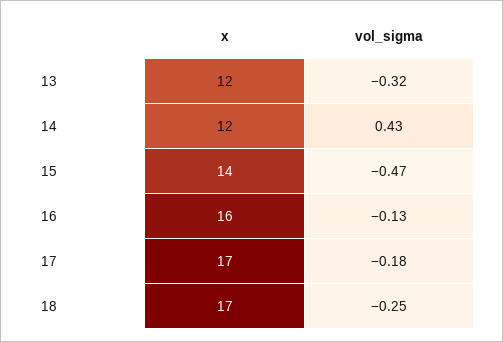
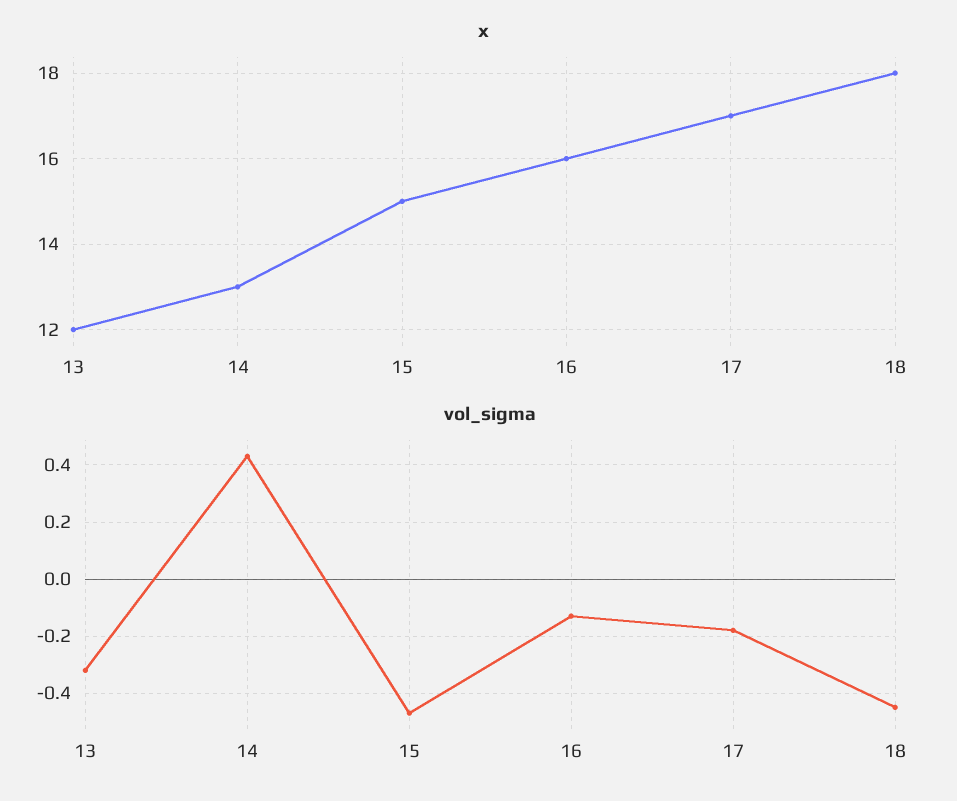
x, 14: 12 -> 13
x, 15: 14 -> 15
x, 18: 17 -> 18
vol_sigma, 18: -0.25 -> -0.45

